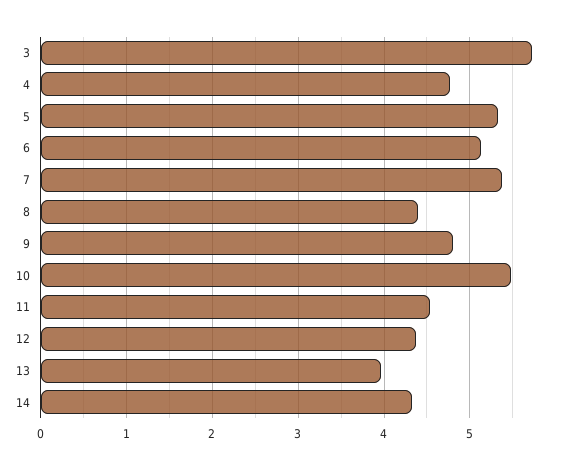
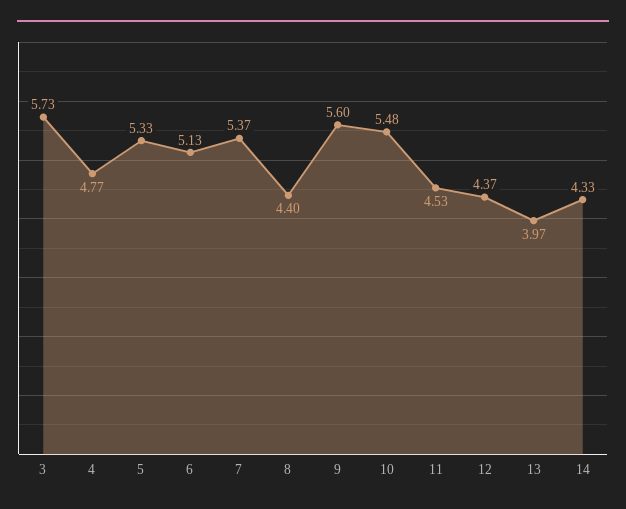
9: 4.8 -> 5.6

